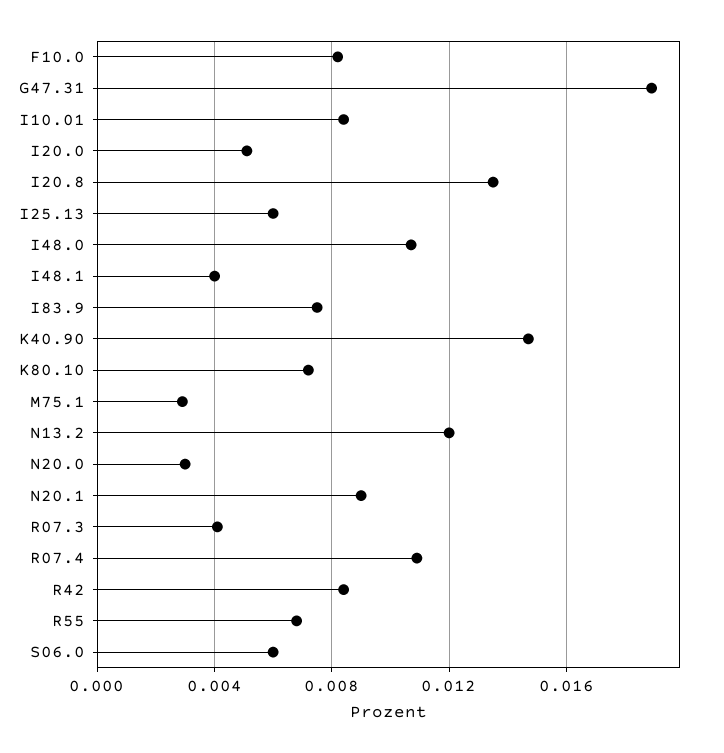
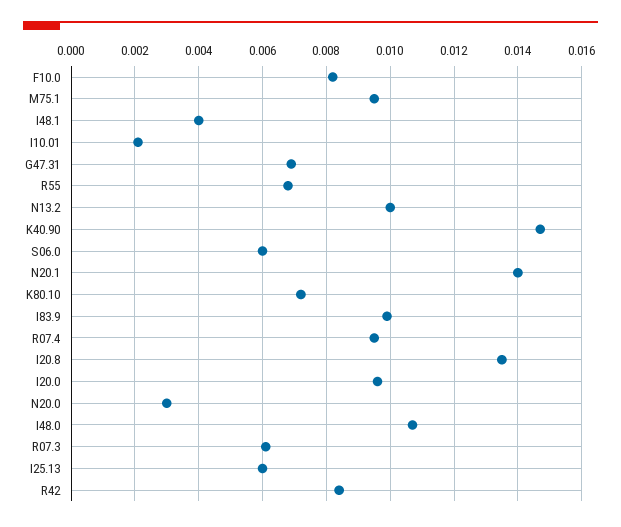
G47.31: 0.019 -> 0.007
I10.01: 0.0085 -> 0.002
I20.0: 0.005 -> 0.0095
I83.9: 0.0075 -> 0.01
M75.1: 0.003 -> 0.0095
N13.2: 0.012 -> 0.01
N20.1: 0.009 -> 0.014
R07.3: 0.004 -> 0.006
R07.4: 0.011 -> 0.0095

